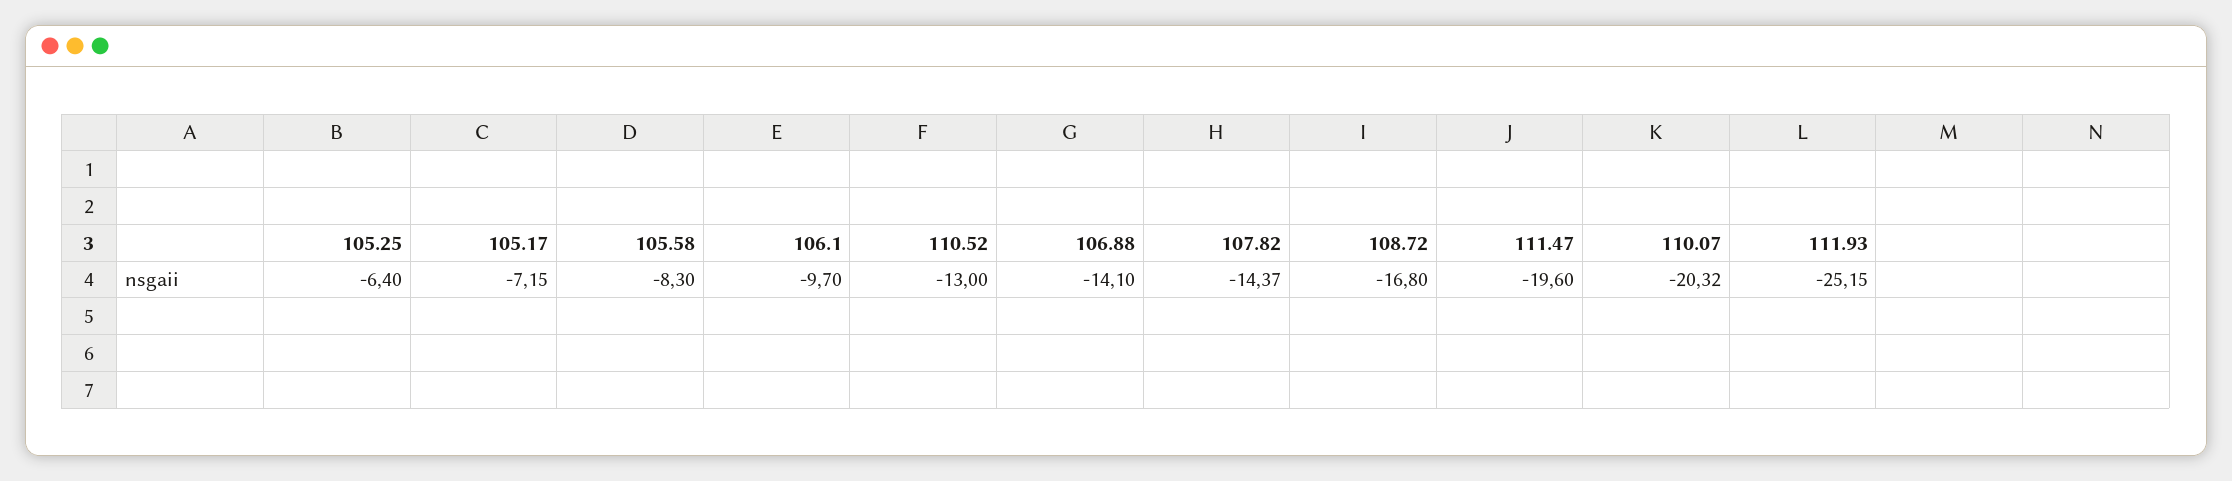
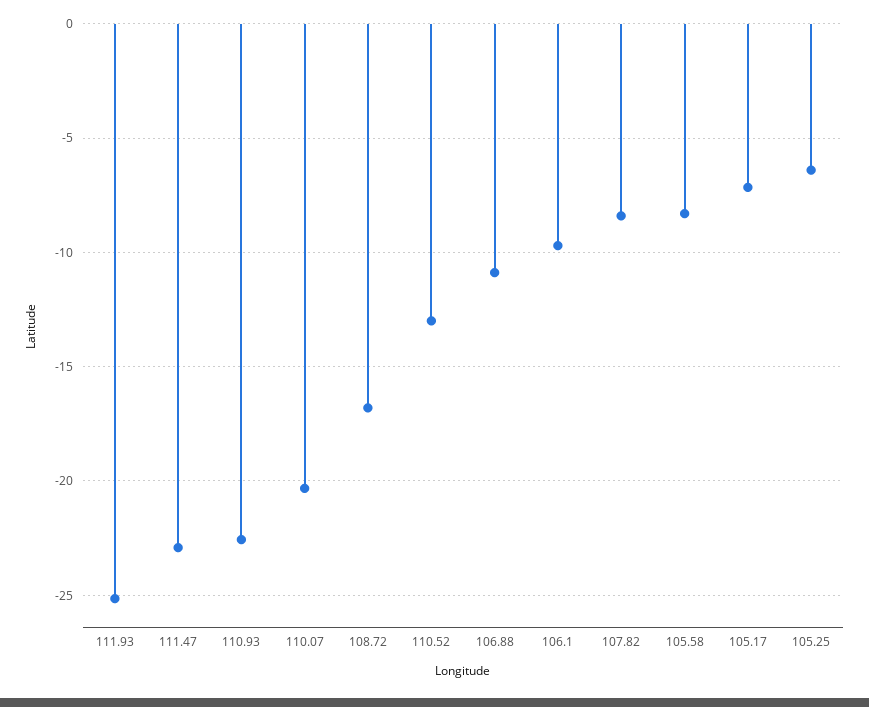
106.88: -14.1 -> -11
107.82: -14.37 -> -8.5
111.47: -19.6 -> -23
110.93: none -> -22.5

